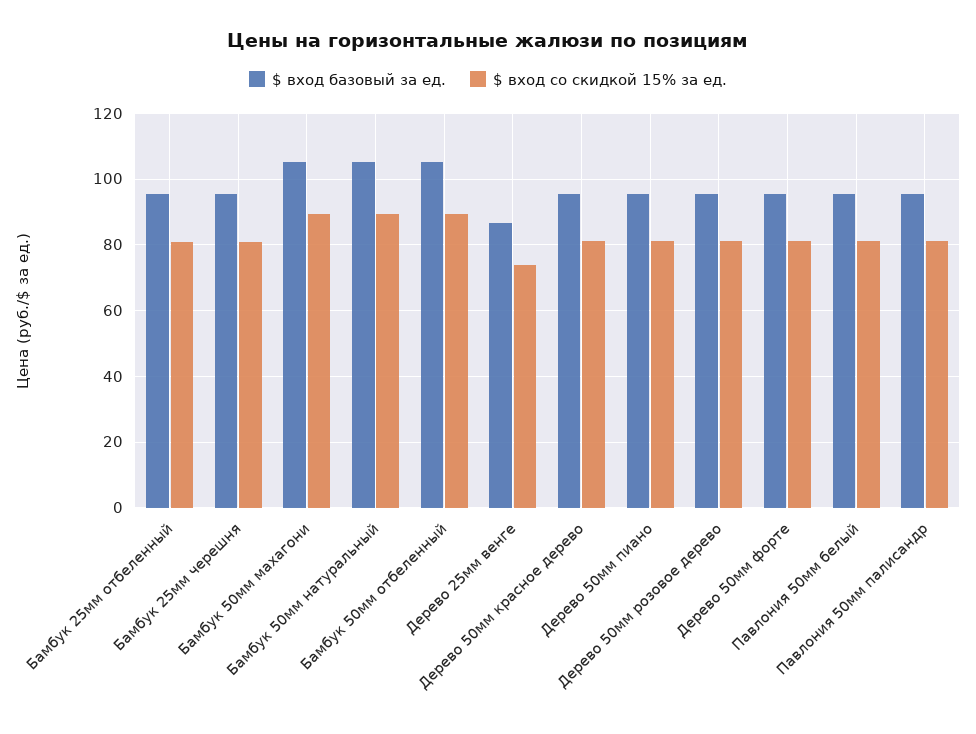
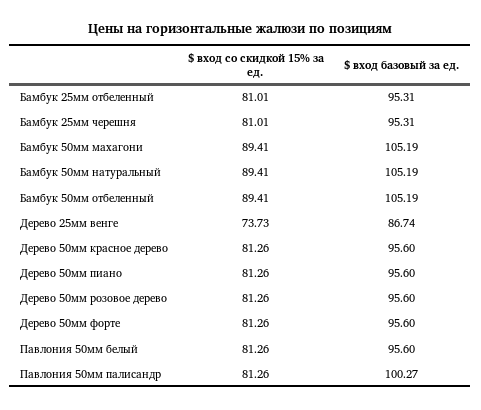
$ вход базовый за ед., Павлония 50мм палисандр: 96 -> 100.27

